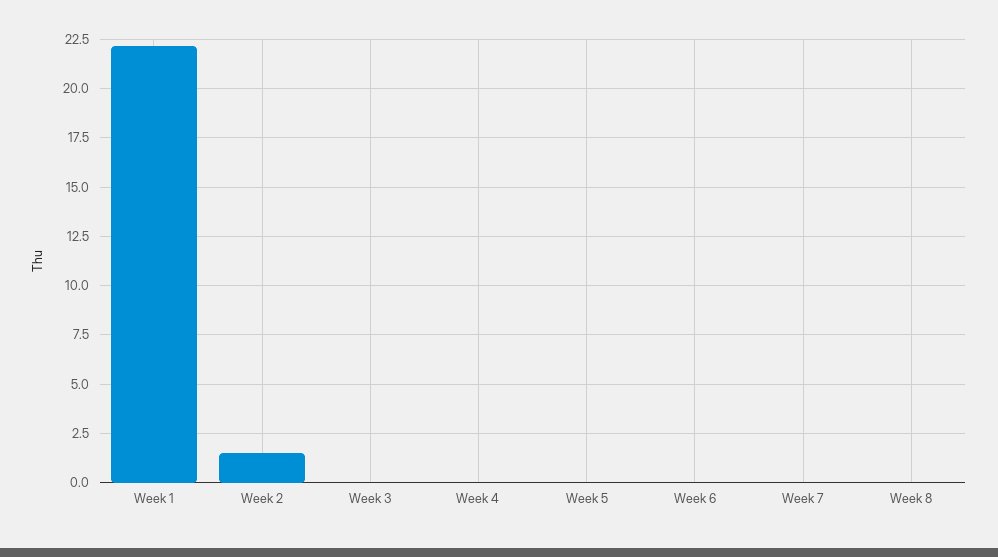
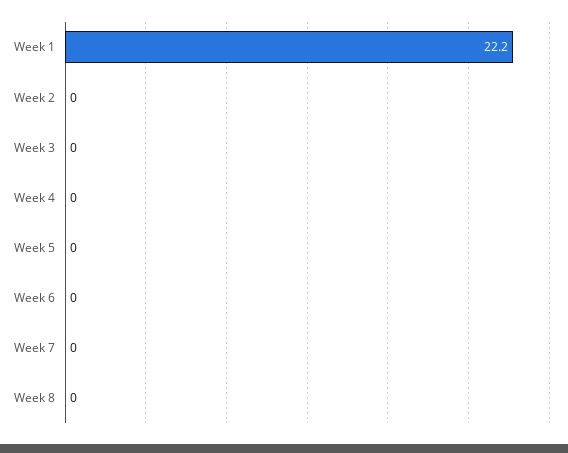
Week 2: 1.5 -> 0

